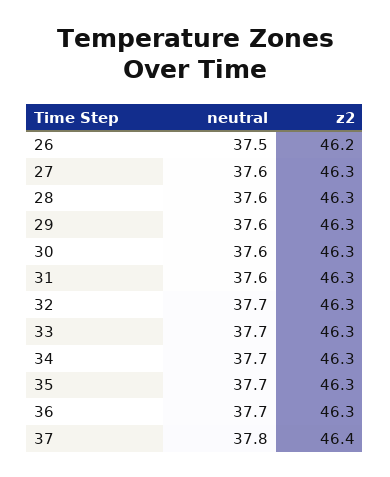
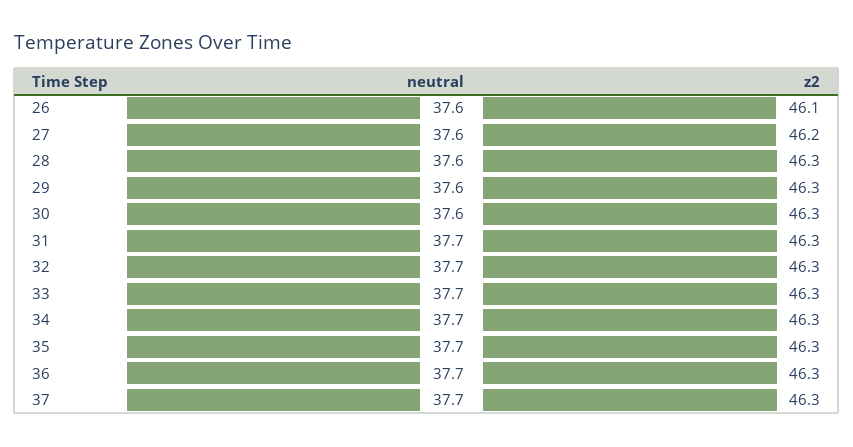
neutral, 26: 37.5 -> 37.6
z2, 26: 46.2 -> 46.1
z2, 27: 46.3 -> 46.2
neutral, 31: 37.6 -> 37.7
neutral, 37: 37.8 -> 37.7
z2, 37: 46.4 -> 46.3

